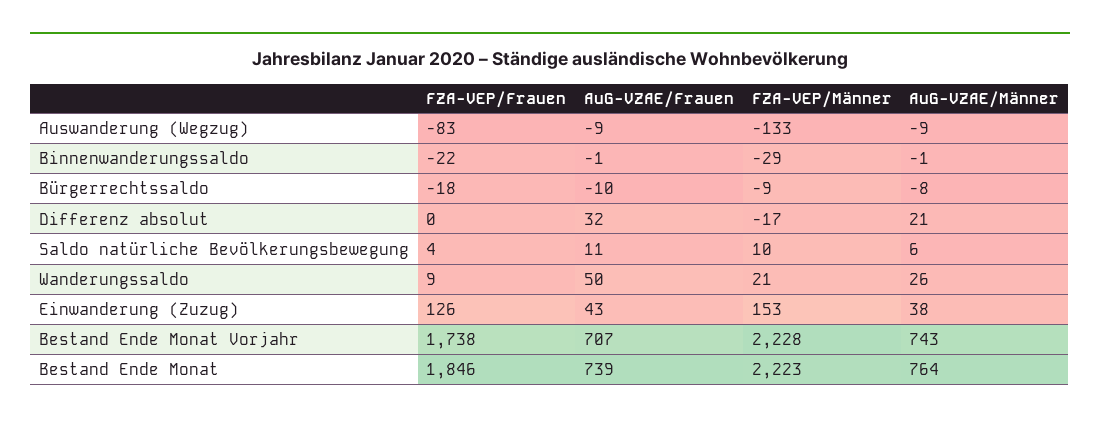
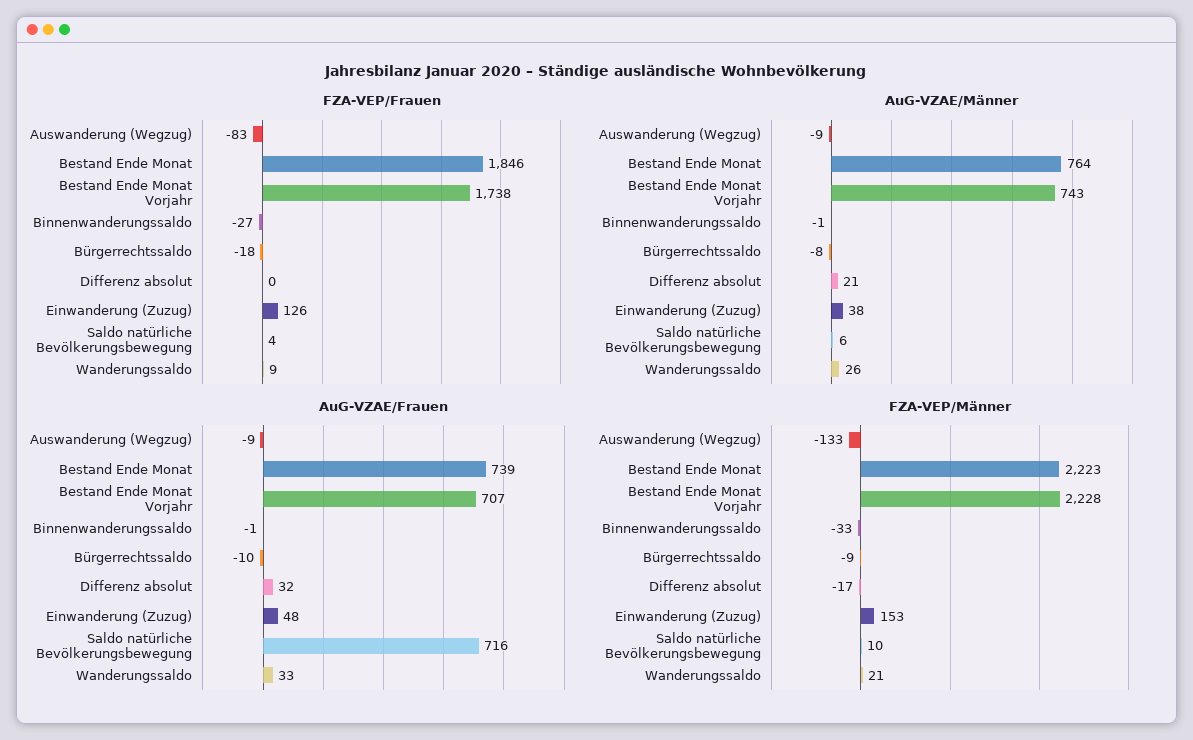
FZA-VEP/Frauen, Binnenwanderungssaldo: -22 -> -27
FZA-VEP/Männer, Binnenwanderungssaldo: -29 -> -33
AuG-VZAE/Frauen, Saldo natürliche Bevölkerungsbewegung: 11 -> 716
AuG-VZAE/Frauen, Wanderungssaldo: 50 -> 33
AuG-VZAE/Frauen, Einwanderung (Zuzug): 43 -> 48

